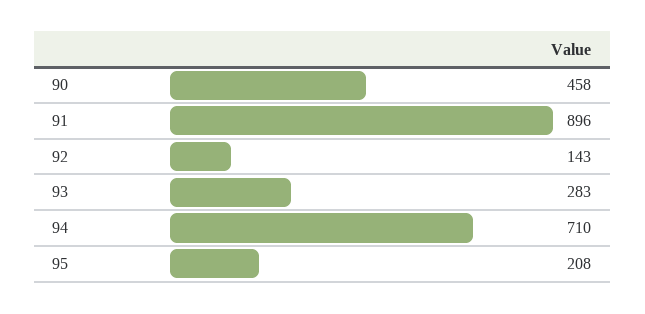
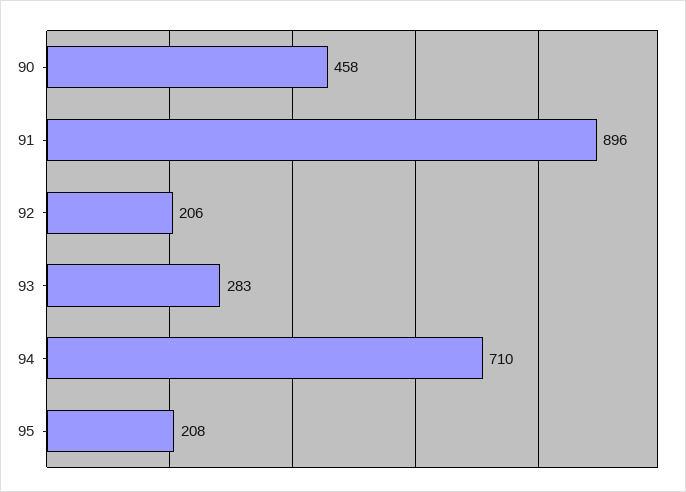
92: 143 -> 206

